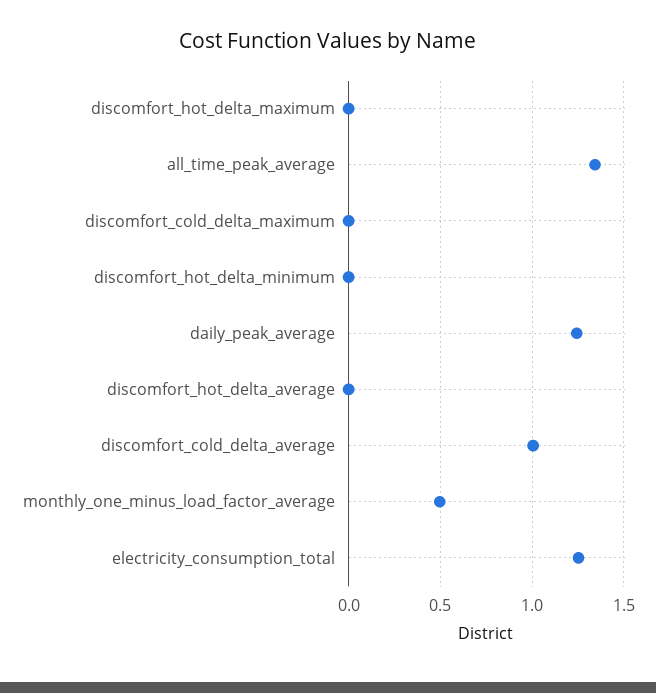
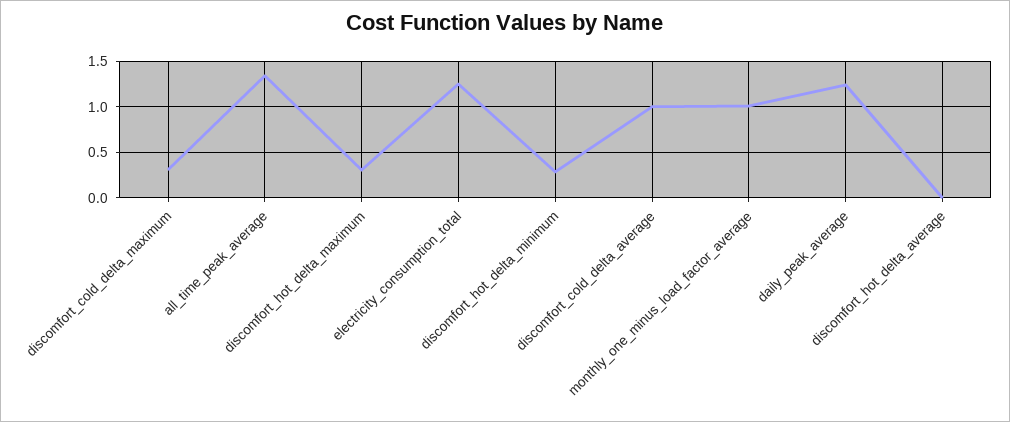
discomfort_hot_delta_maximum: 0 -> 0.3
discomfort_cold_delta_maximum: 0 -> 0.3
discomfort_hot_delta_minimum: 0 -> 0.3
monthly_one_minus_load_factor_average: 0.5 -> 1

